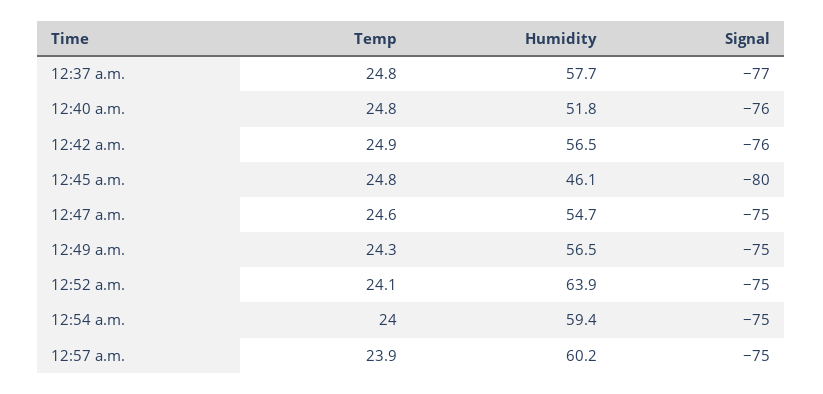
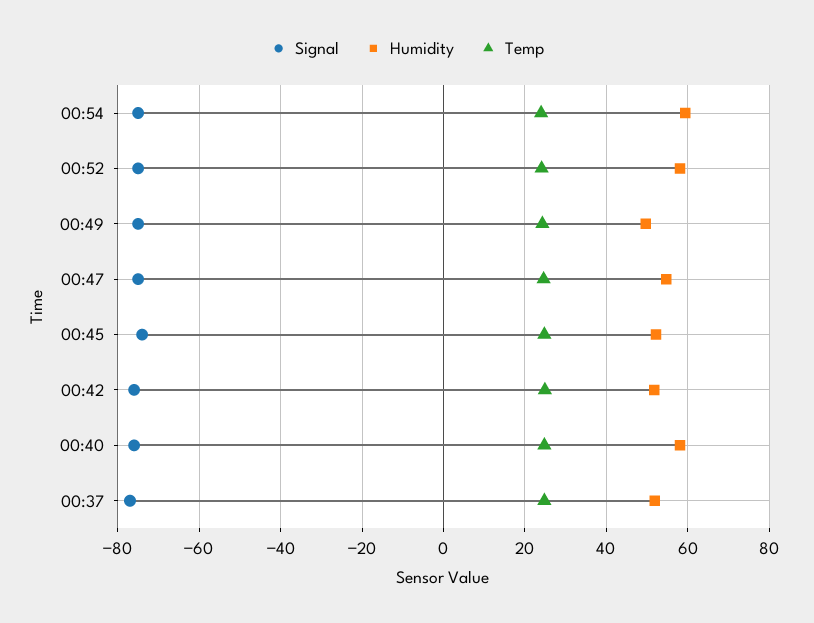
Humidity, 12:37 a.m.: 57.7 -> 52
Humidity, 12:40 a.m.: 51.8 -> 58
Humidity, 12:42 a.m.: 56.5 -> 52
Humidity, 12:45 a.m.: 46.1 -> 52
Signal, 12:45 a.m.: -80 -> -74
Humidity, 12:49 a.m.: 56.5 -> 50
Humidity, 12:52 a.m.: 63.9 -> 58
Temp, 12:57 a.m.: 23.9 -> none
Humidity, 12:57 a.m.: 60.2 -> none
Signal, 12:57 a.m.: -75 -> none

